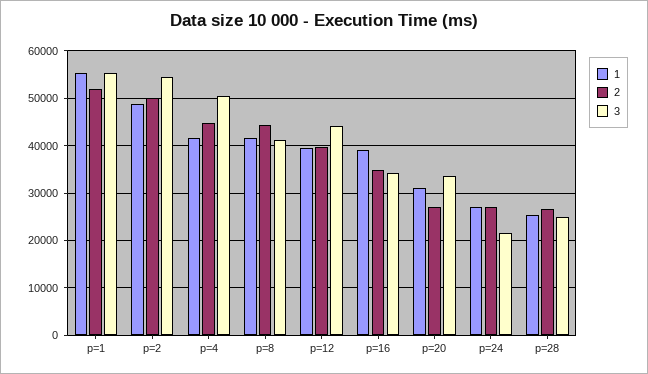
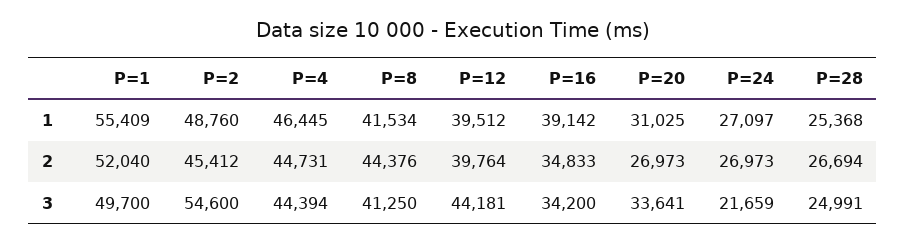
3, p=1: 56000 -> 49700
2, p=2: 50000 -> 45412
1, p=4: 42000 -> 46445
3, p=4: 50000 -> 44394

